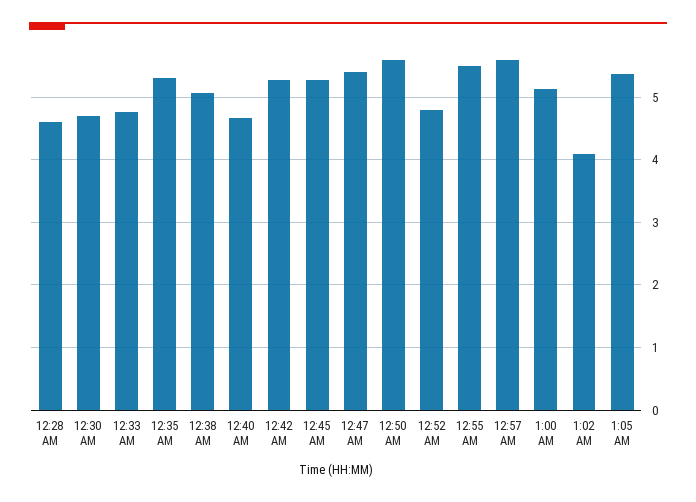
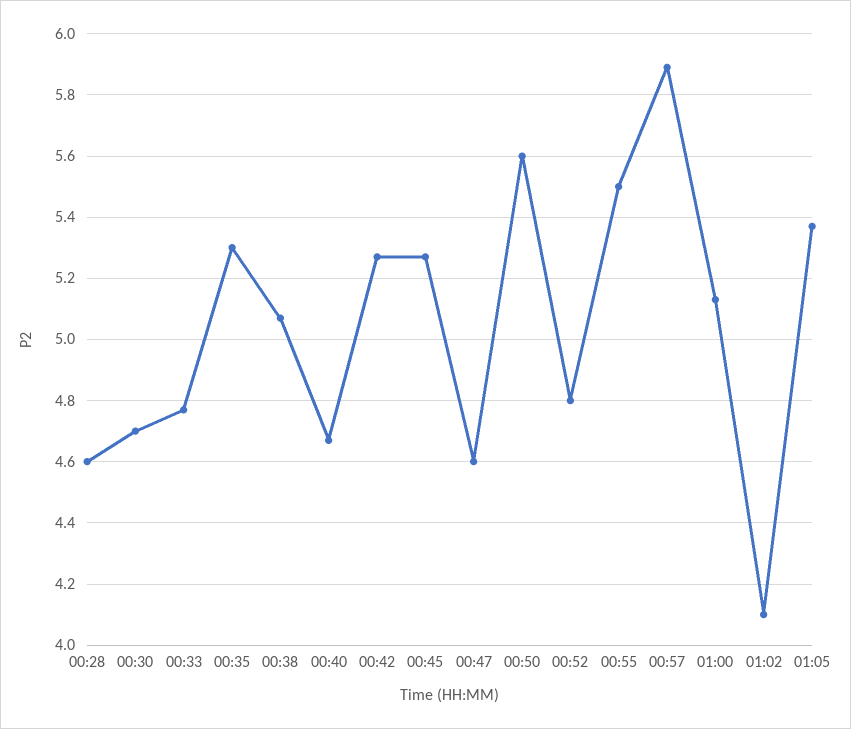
12:47 AM: 5.4 -> 4.6
12:57 AM: 5.6 -> 5.9

